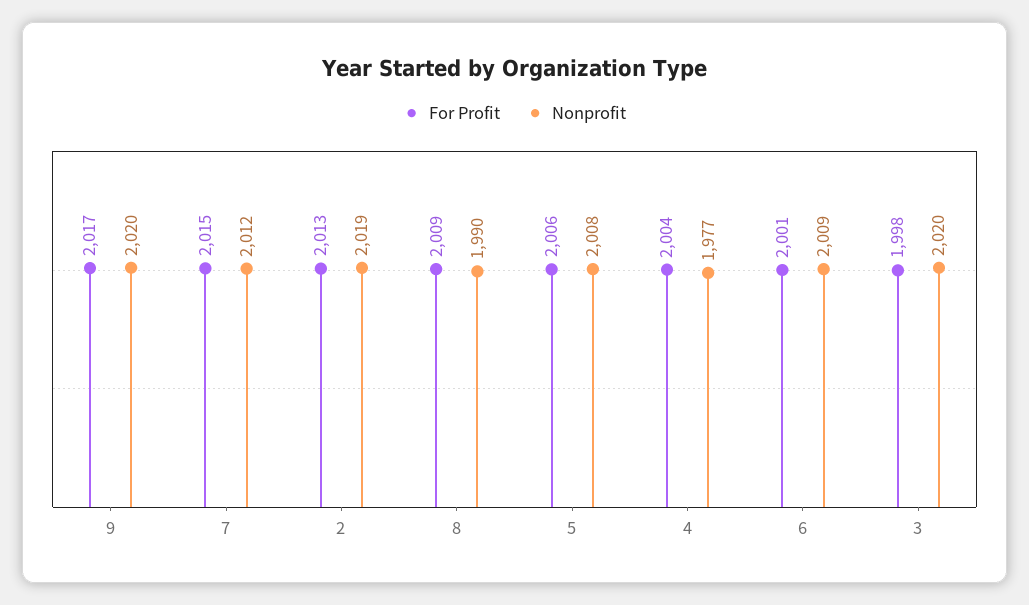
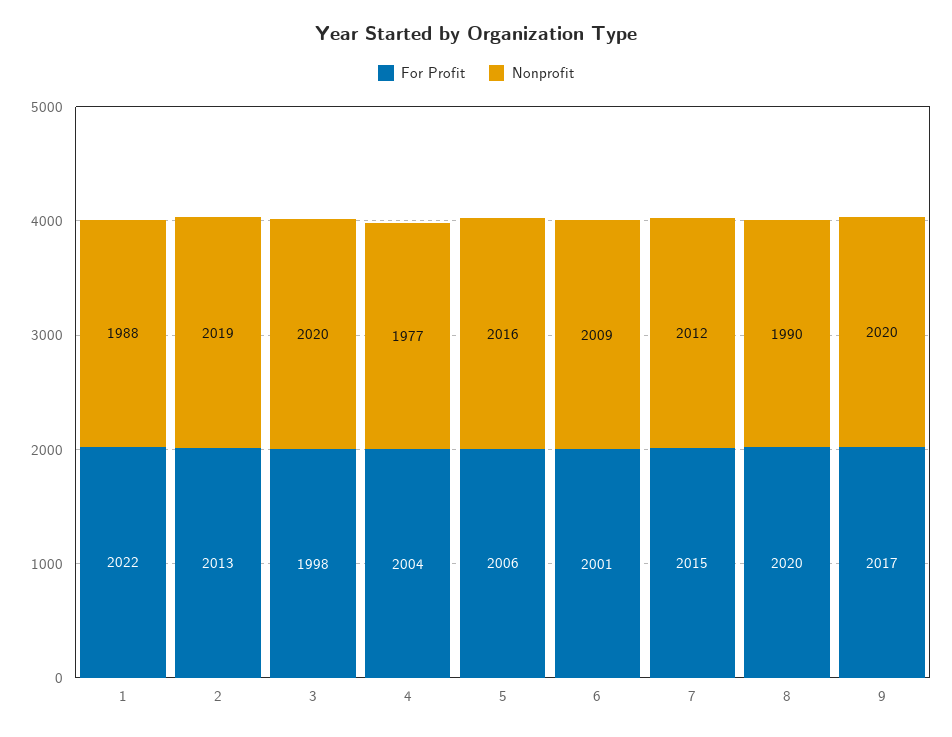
For Profit, 8: 2009 -> 2020
Nonprofit, 5: 2008 -> 2016
For Profit, 1: none -> 2022
Nonprofit, 1: none -> 1988

